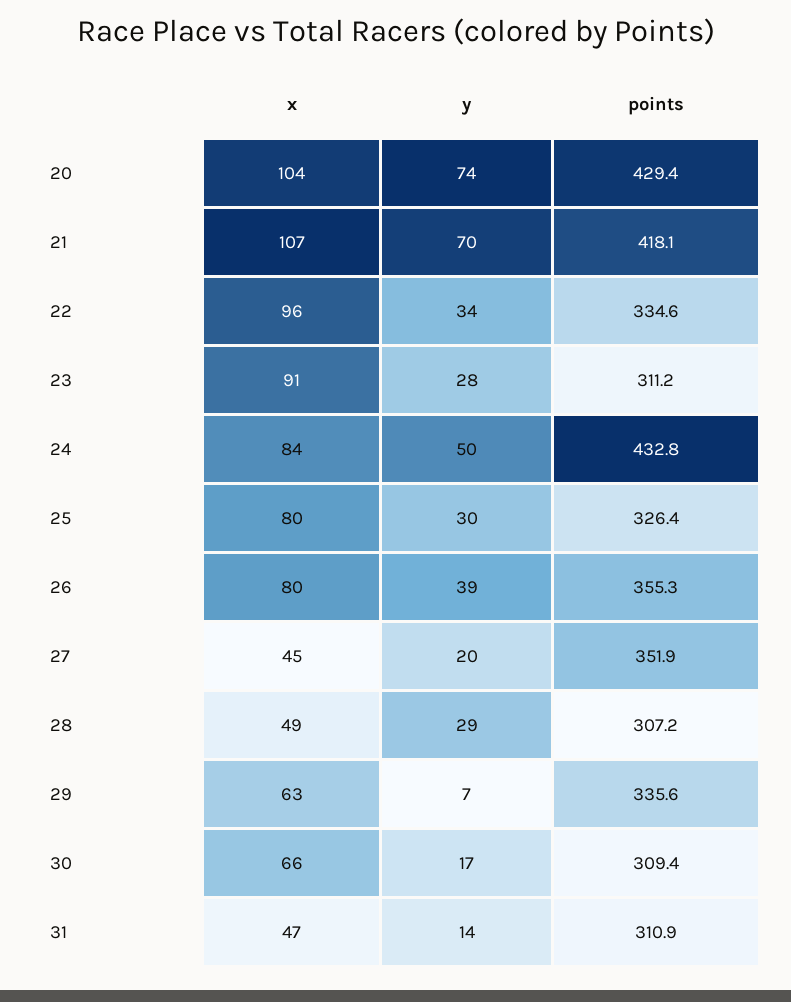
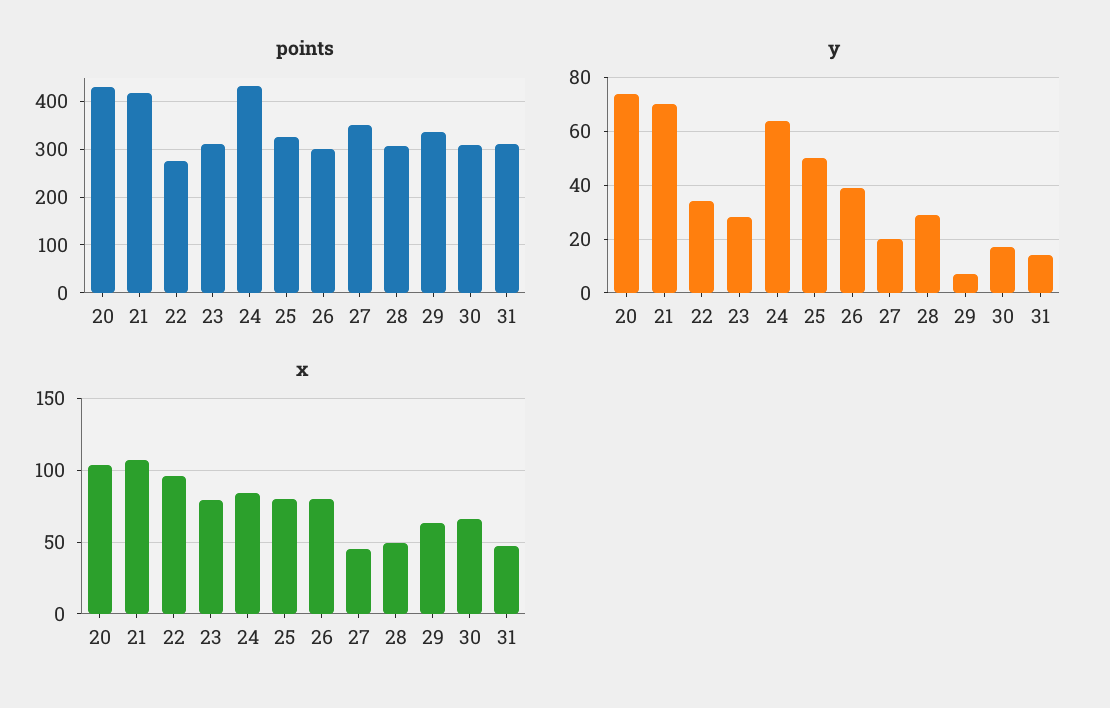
points, 22: 334.6 -> 280
x, 23: 91 -> 80
y, 24: 50 -> 65
y, 25: 30 -> 50
points, 26: 355.3 -> 300

